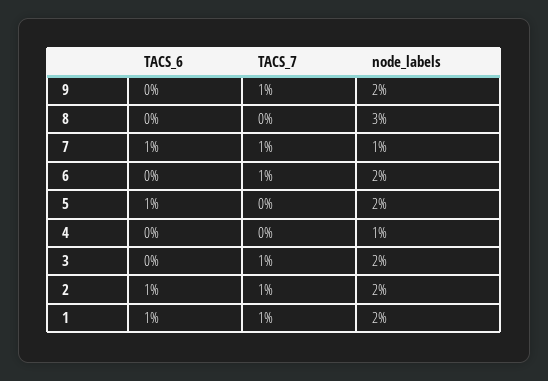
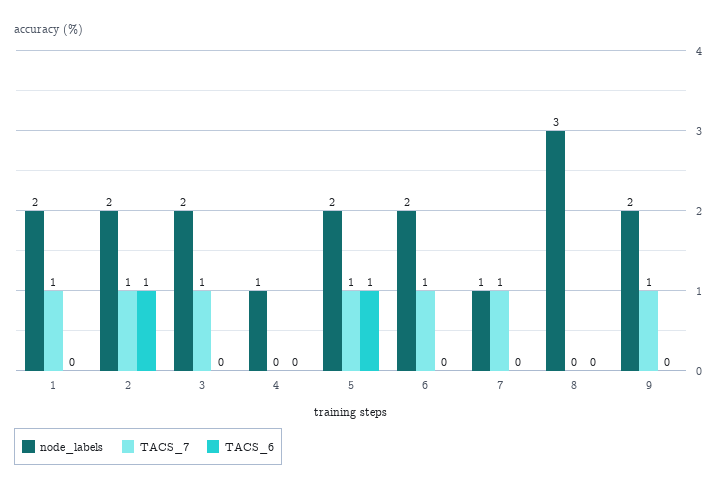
TACS_6, 7: 1 -> 0
TACS_7, 5: 0 -> 1
TACS_6, 1: 1 -> 0

